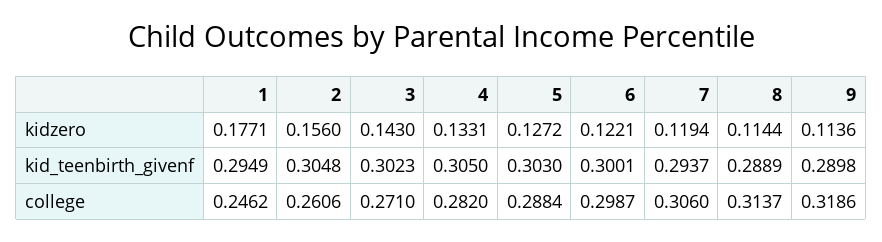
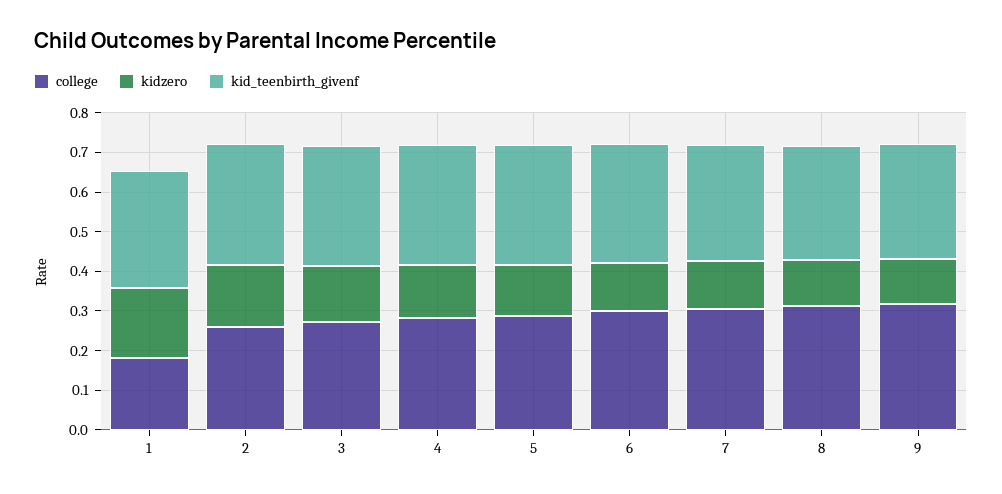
college, 1: 0.2462 -> 0.175

